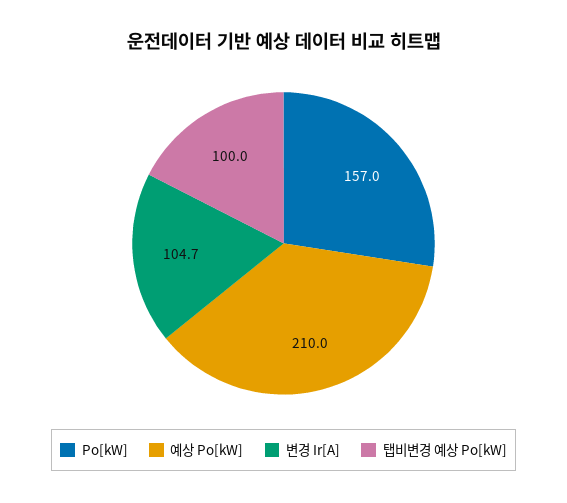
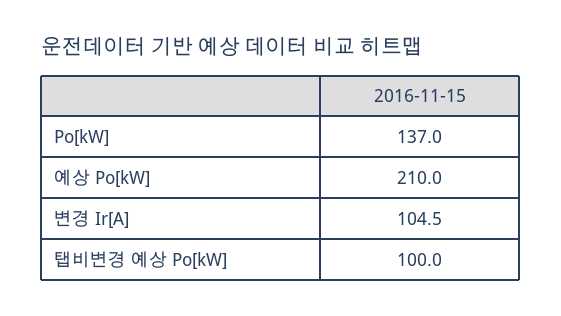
Po[kW]: 157 -> 137
변경 Ir[A]: 104.7 -> 104.5

